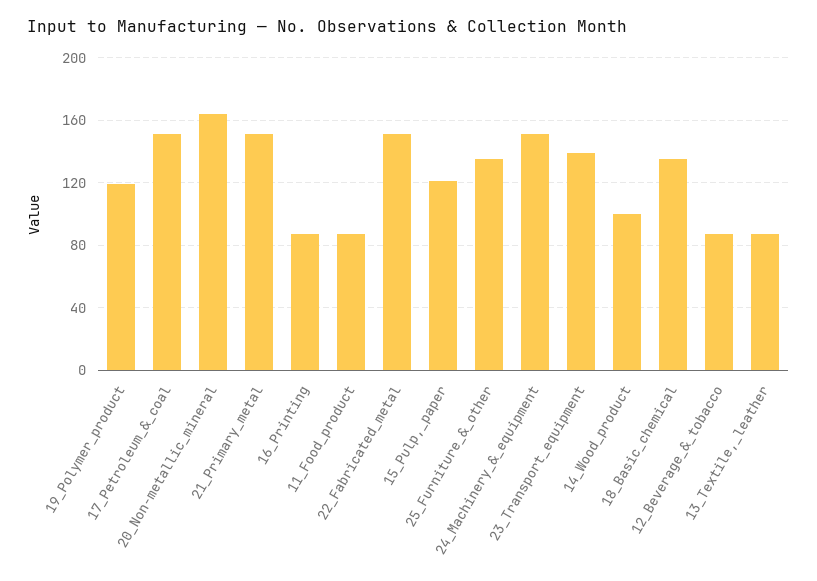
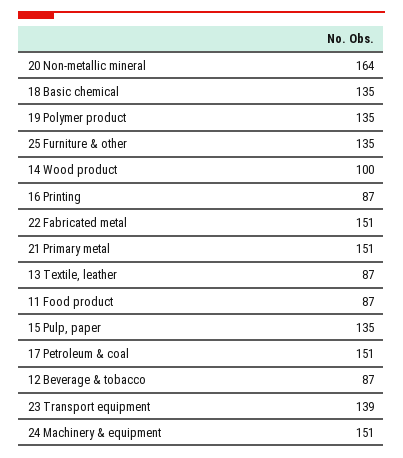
19_Polymer_product: 120 -> 135
15_Pulp,_paper: 120 -> 135

